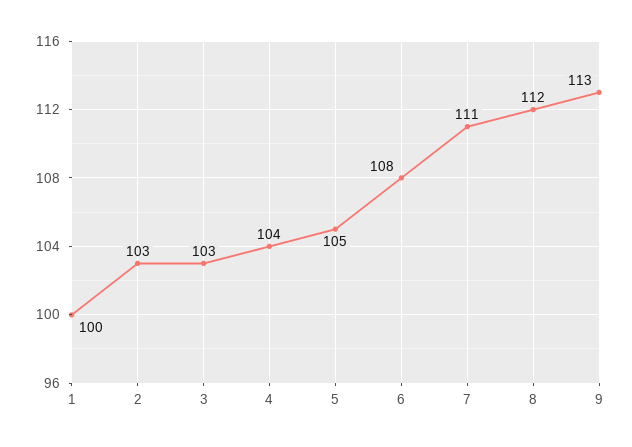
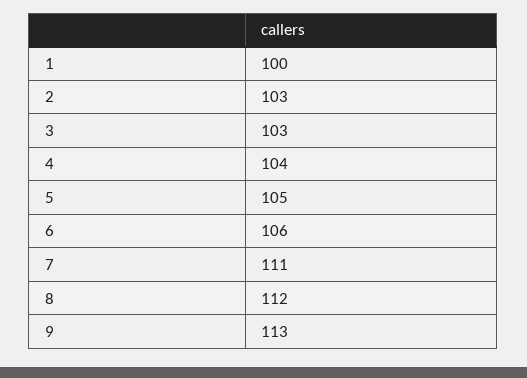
6: 108 -> 106

